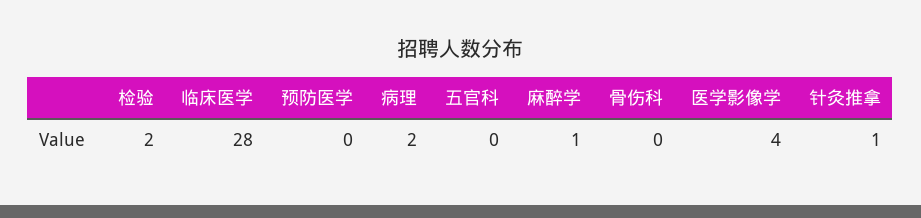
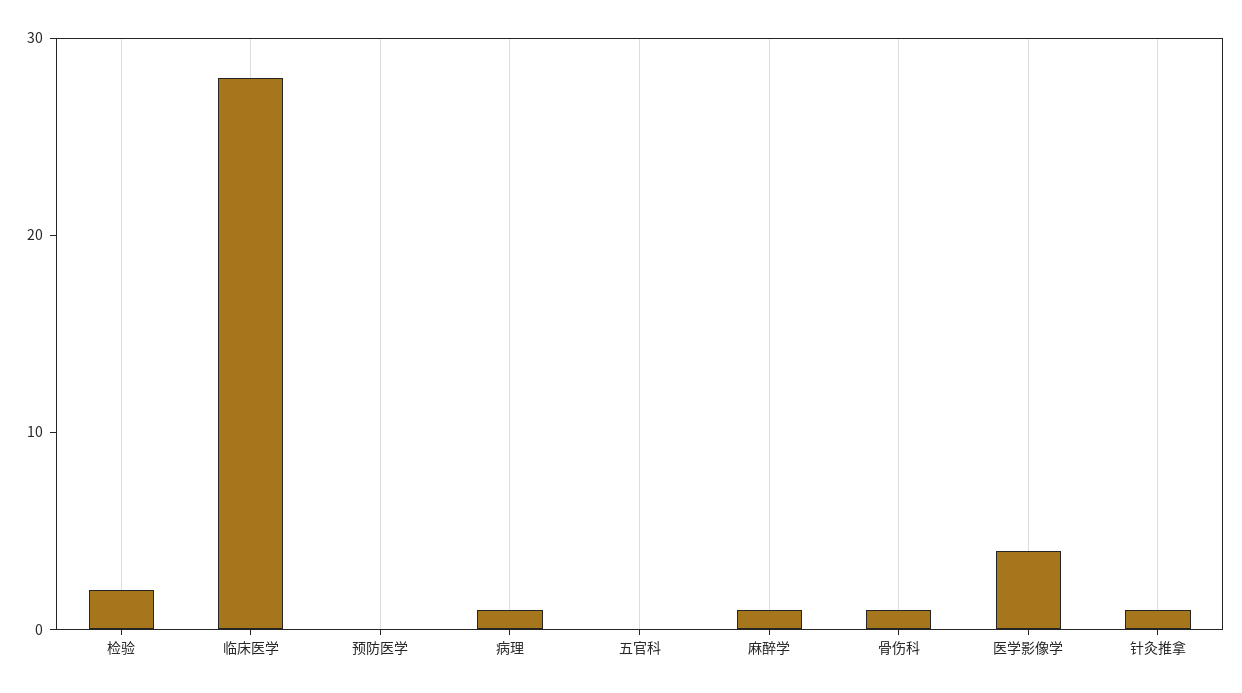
病理: 2 -> 1
骨伤科: 0 -> 1

